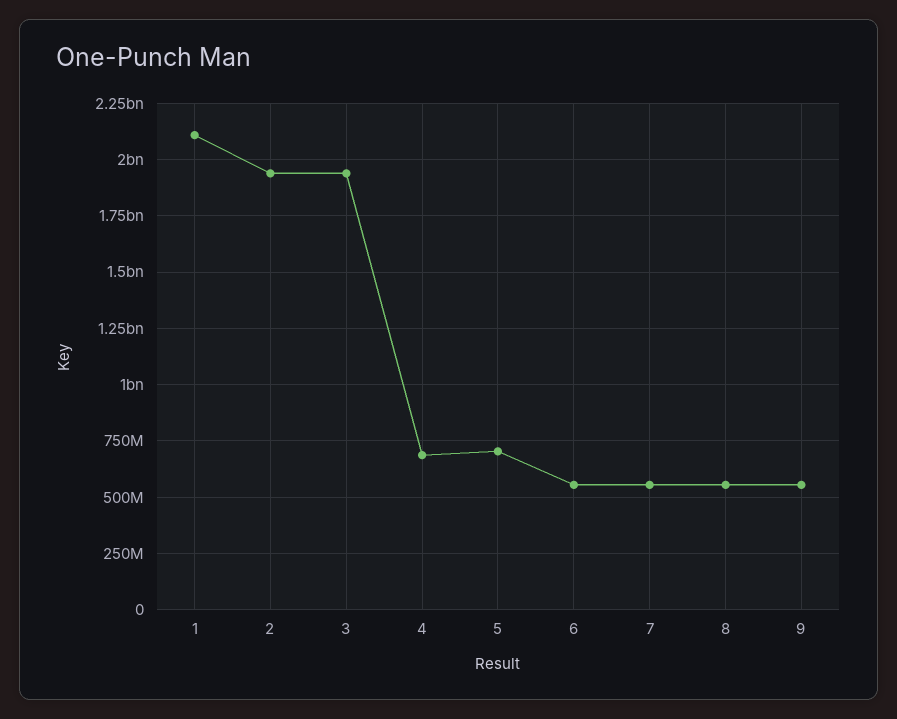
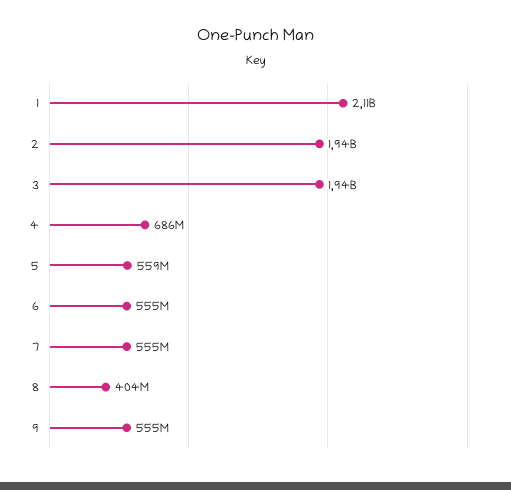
5: 700000000 -> 559000000
8: 550000000 -> 404000000

